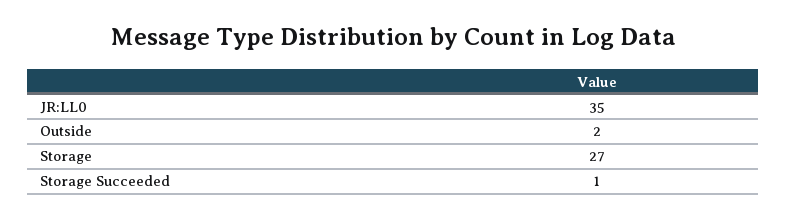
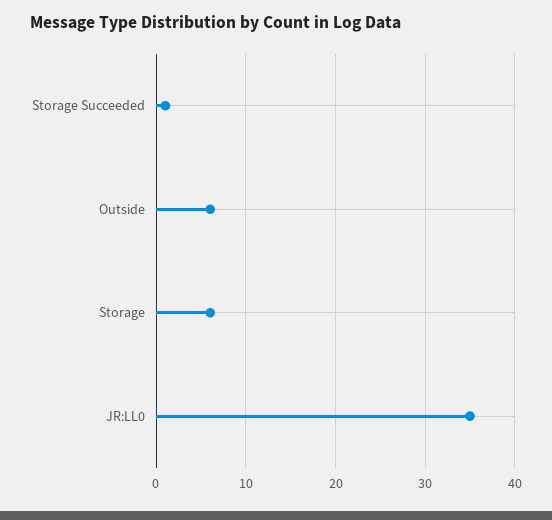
Outside: 2 -> 6
Storage: 27 -> 6

